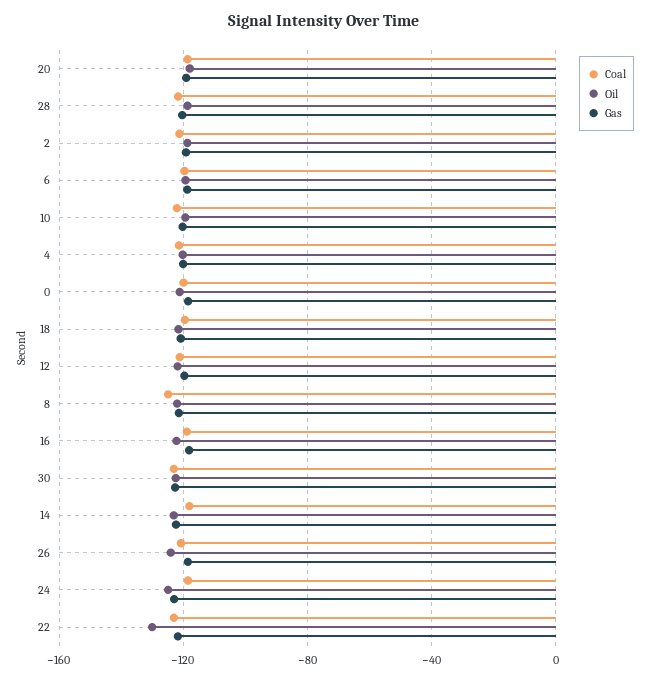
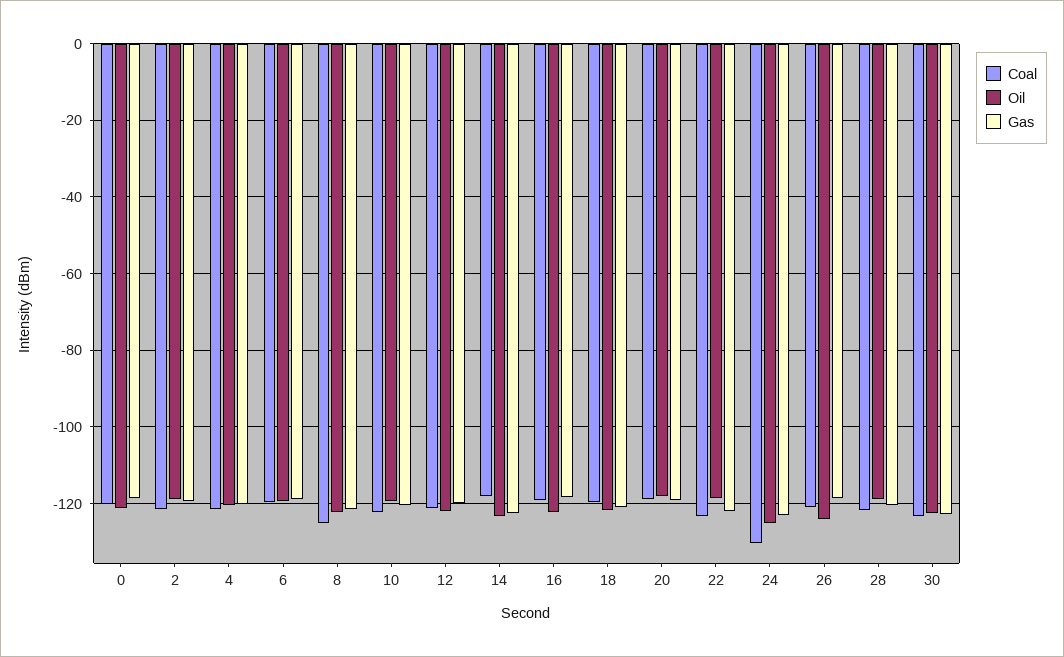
Coal, 24: -120 -> -130
Oil, 22: -130 -> -118

